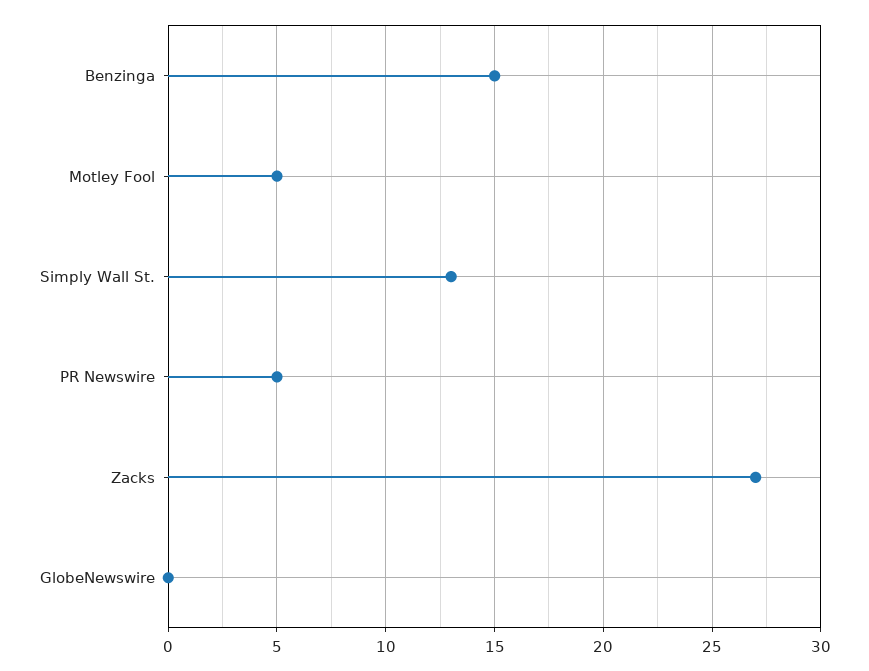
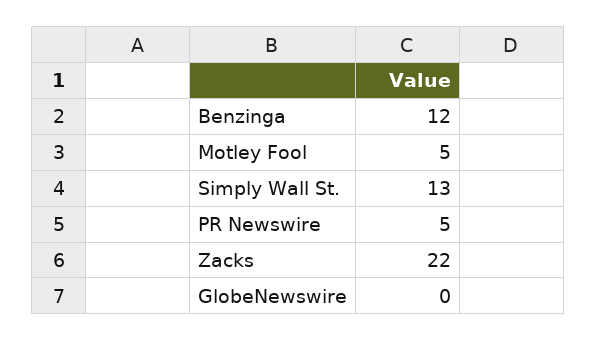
Benzinga: 15 -> 12
Zacks: 27 -> 22

